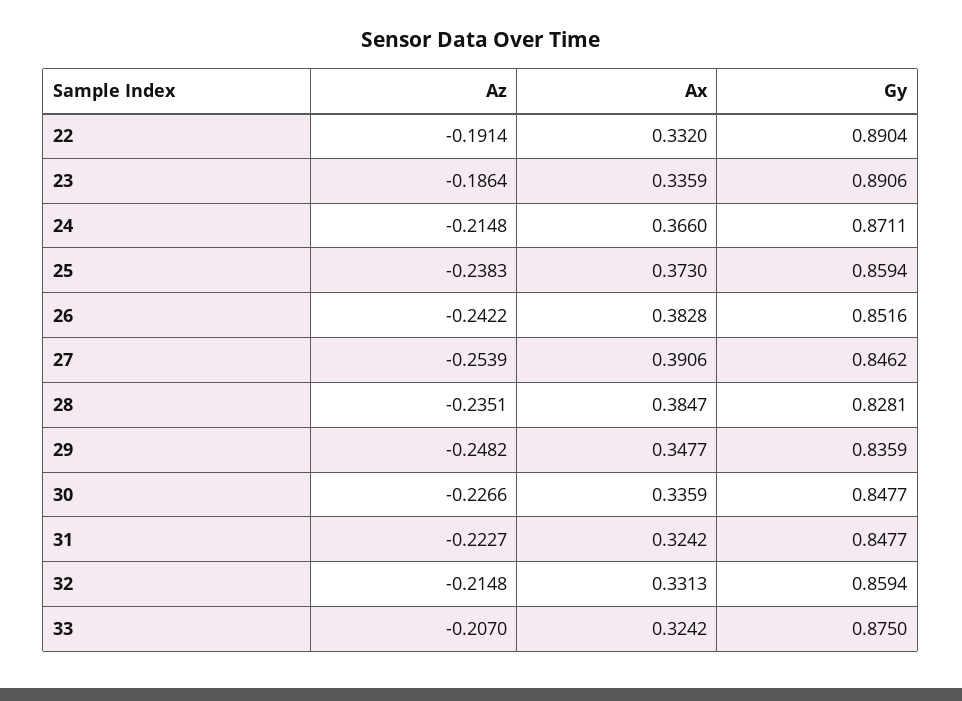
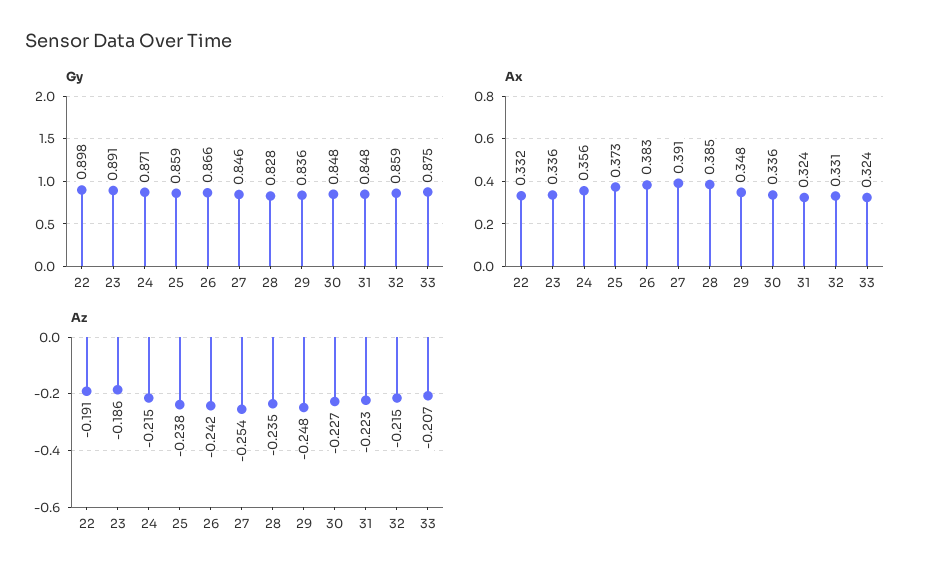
Gy, 22: 0.8904 -> 0.898
Ax, 24: 0.366 -> 0.356
Gy, 26: 0.8516 -> 0.866

